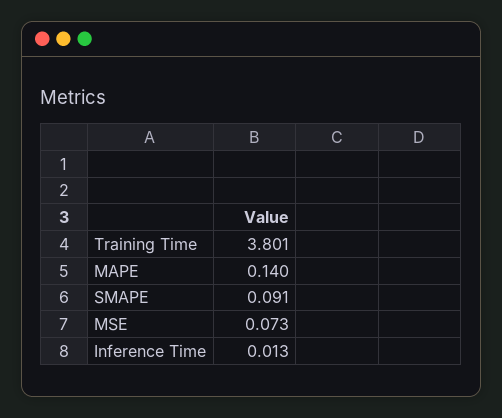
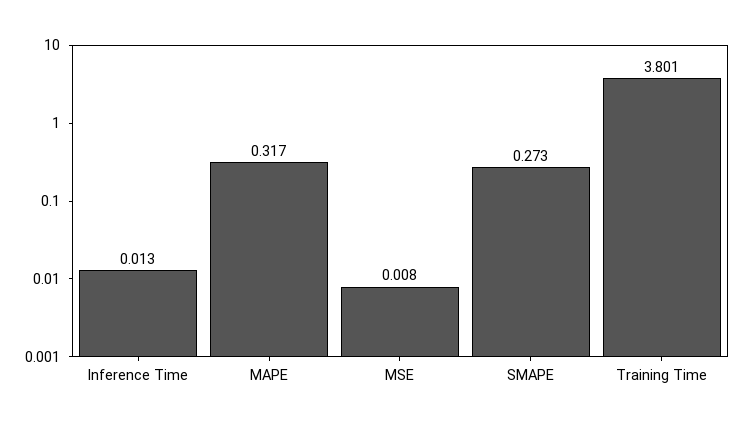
MAPE: 0.14 -> 0.317
SMAPE: 0.091 -> 0.273
MSE: 0.073 -> 0.008

